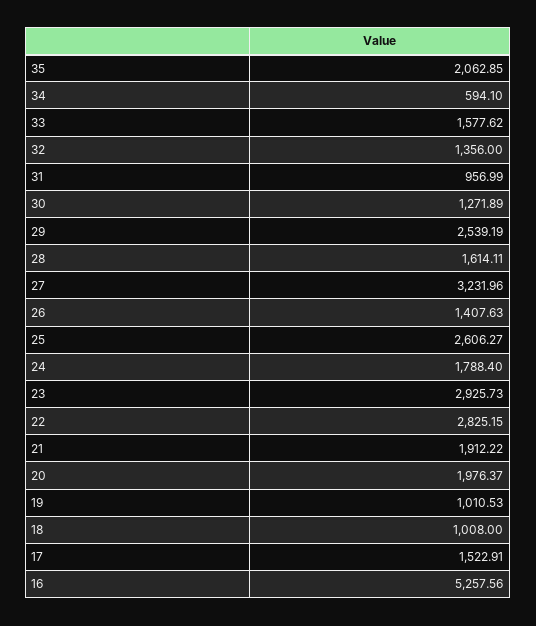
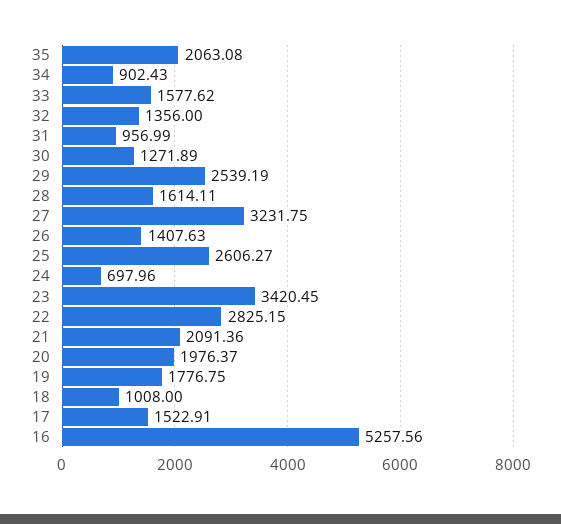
35: 2062.85 -> 2063.08
34: 594.1 -> 902.43
27: 3231.96 -> 3231.75
24: 1788.4 -> 697.96
23: 2925.73 -> 3420.45
21: 1912.22 -> 2091.36
19: 1010.53 -> 1776.75

